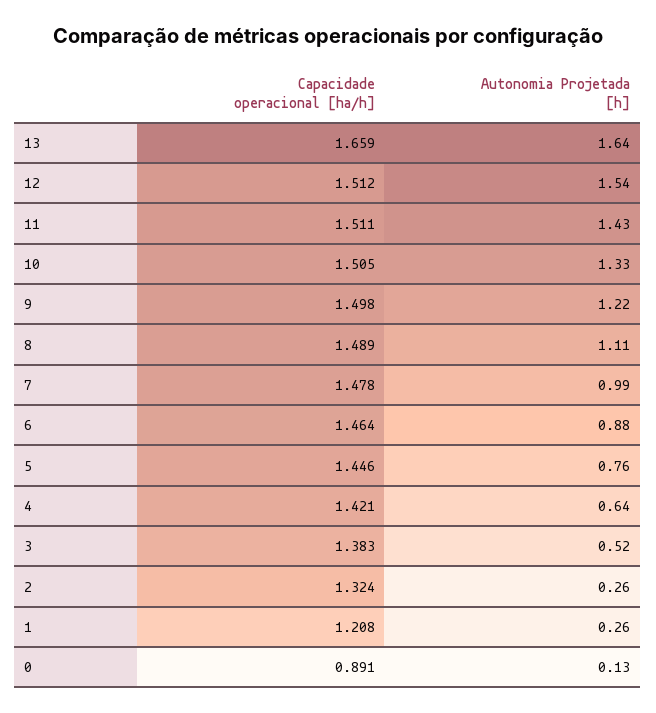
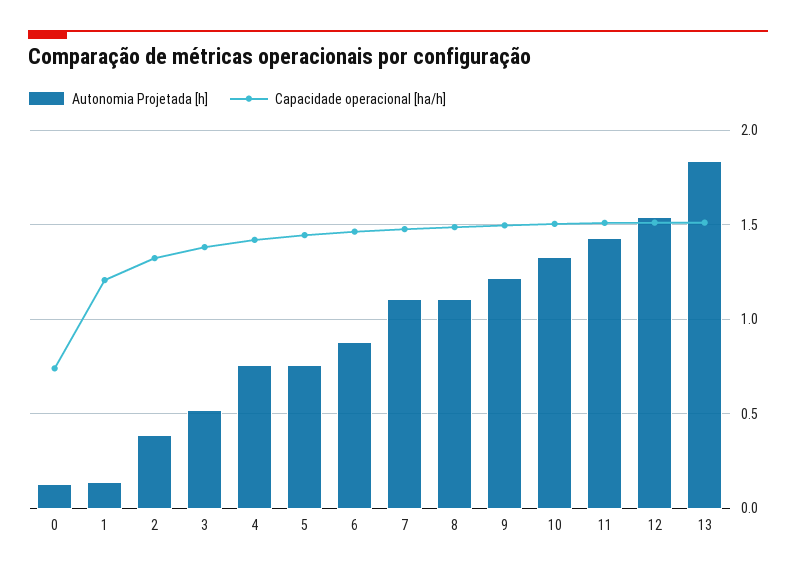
Capacidade operacional [ha/h], 13: 1.659 -> 1.5
Autonomia Projetada [h], 13: 1.64 -> 1.85
Autonomia Projetada [h], 7: 0.99 -> 1.1
Autonomia Projetada [h], 4: 0.64 -> 0.75
Autonomia Projetada [h], 2: 0.26 -> 0.4
Autonomia Projetada [h], 1: 0.26 -> 0.15
Capacidade operacional [ha/h], 0: 0.891 -> 0.75

